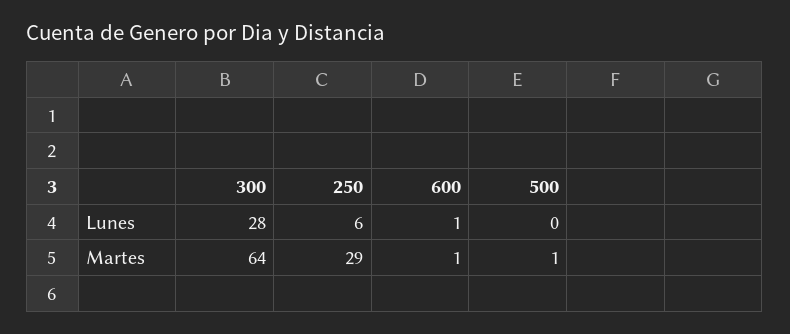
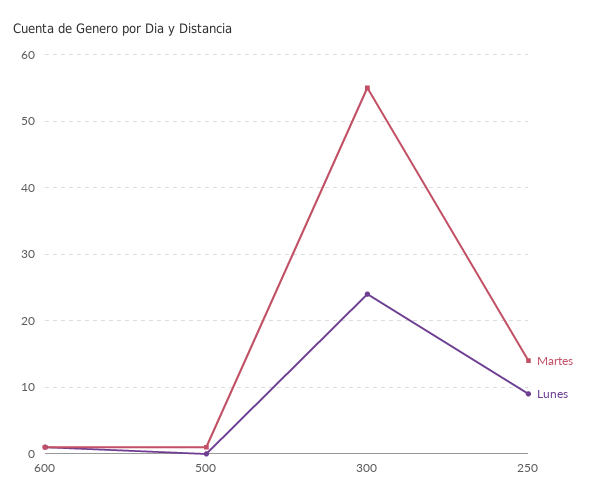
Lunes, 300: 28 -> 24
Lunes, 250: 6 -> 9
Martes, 300: 64 -> 55
Martes, 250: 29 -> 14

